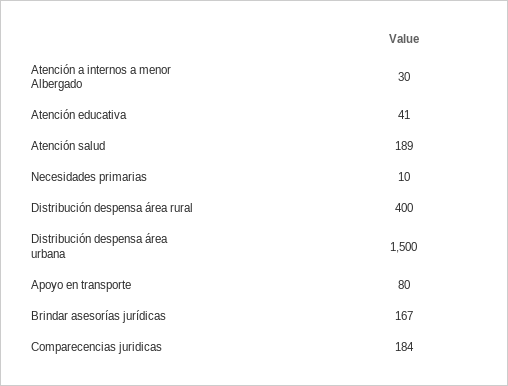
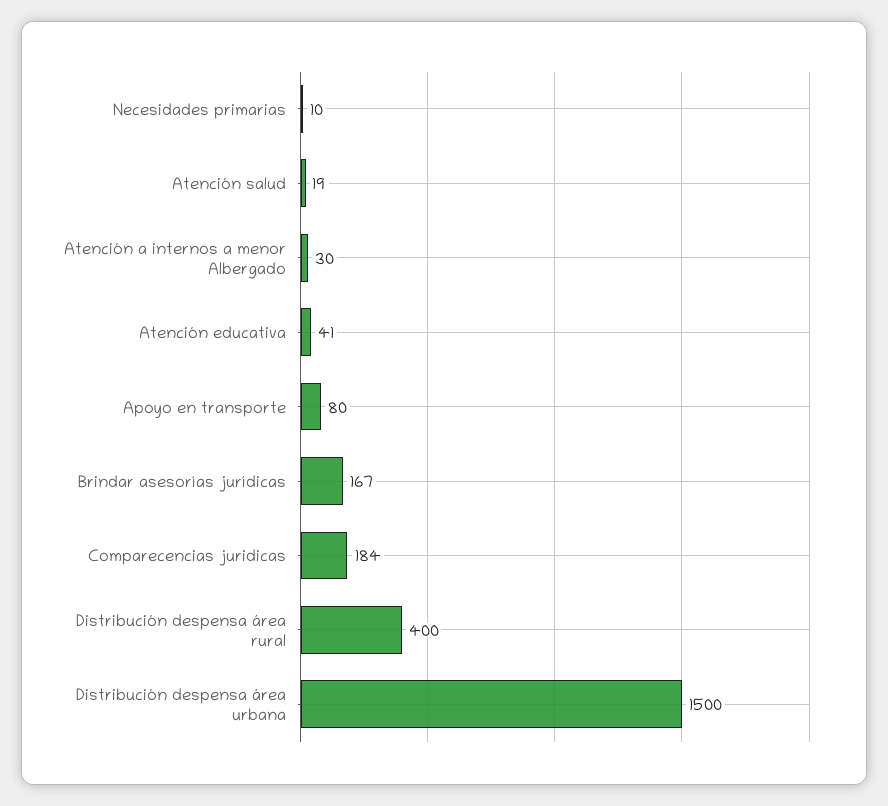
Atención salud: 189 -> 19

